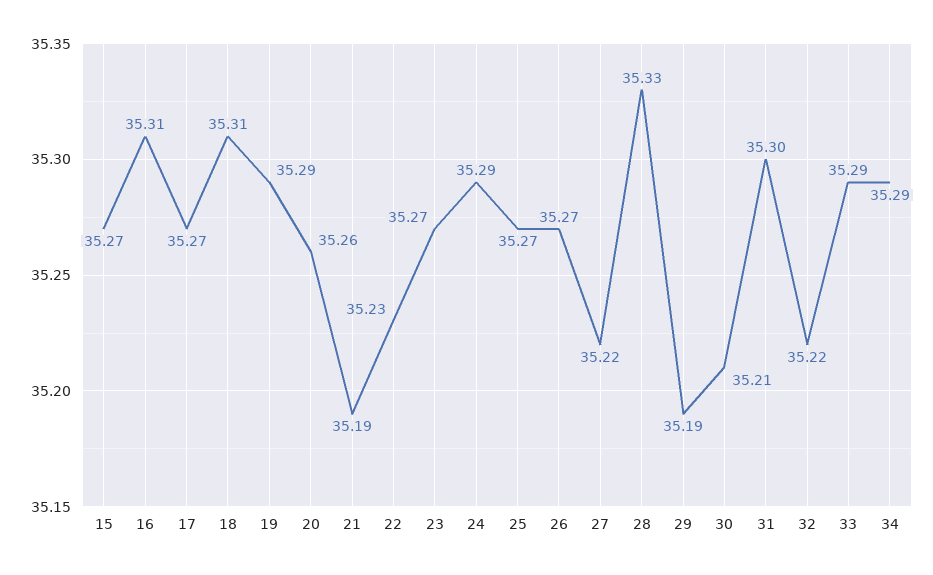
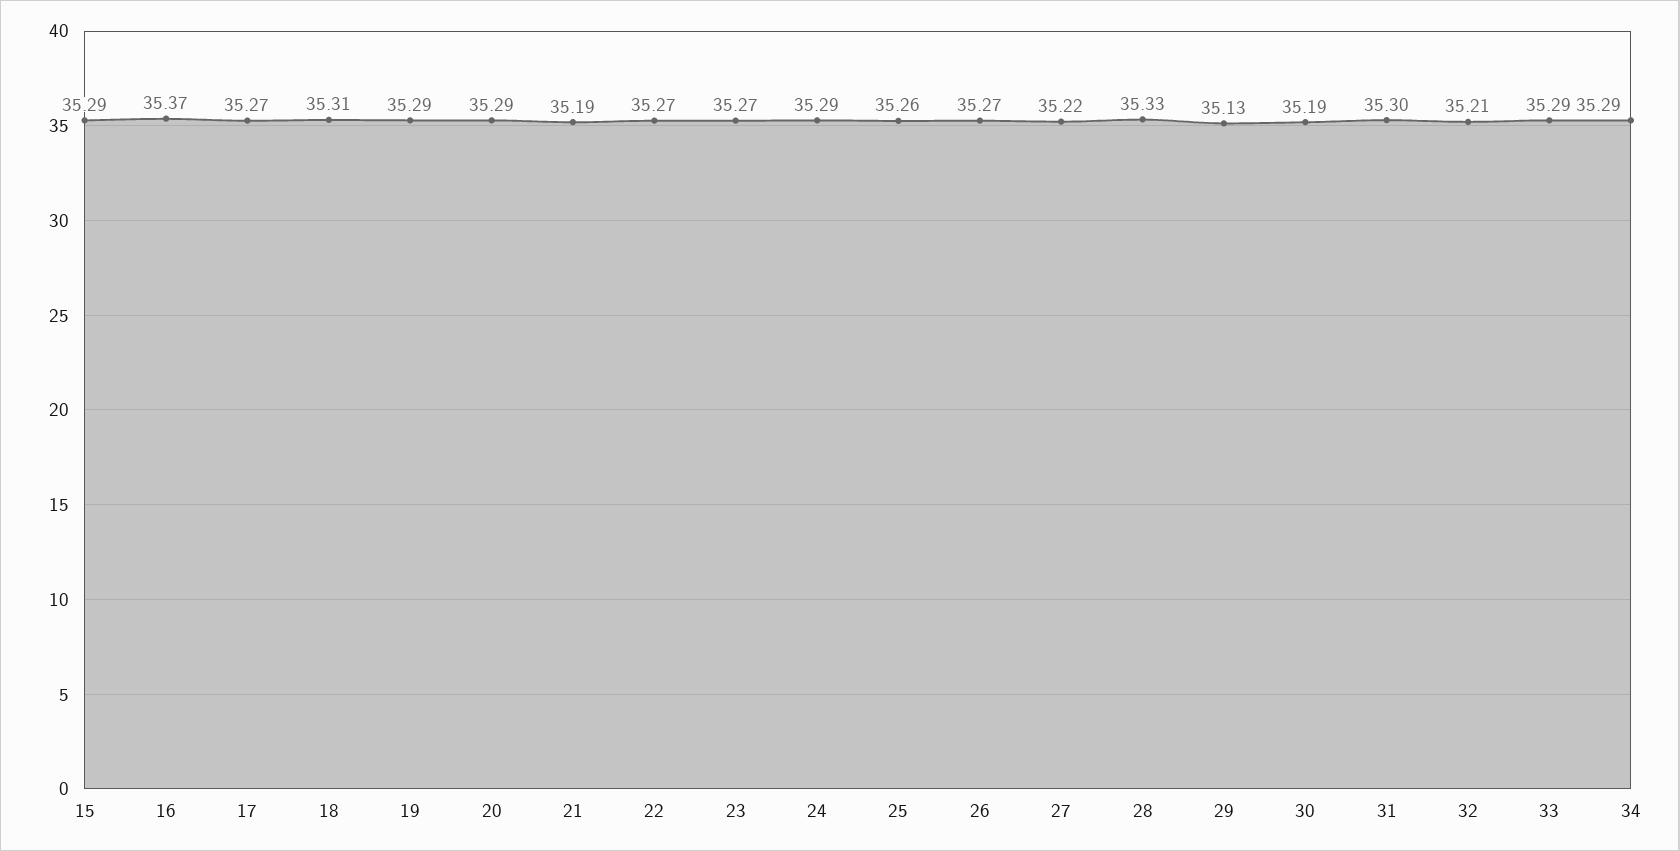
15: 35.27 -> 35.29
16: 35.31 -> 35.37
20: 35.26 -> 35.29
22: 35.23 -> 35.27
25: 35.27 -> 35.26
29: 35.19 -> 35.13
30: 35.21 -> 35.19
32: 35.22 -> 35.21

